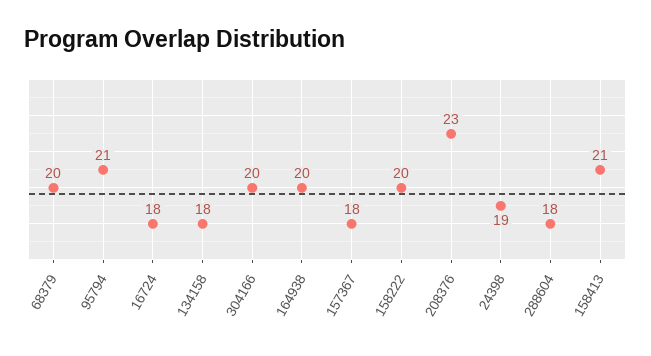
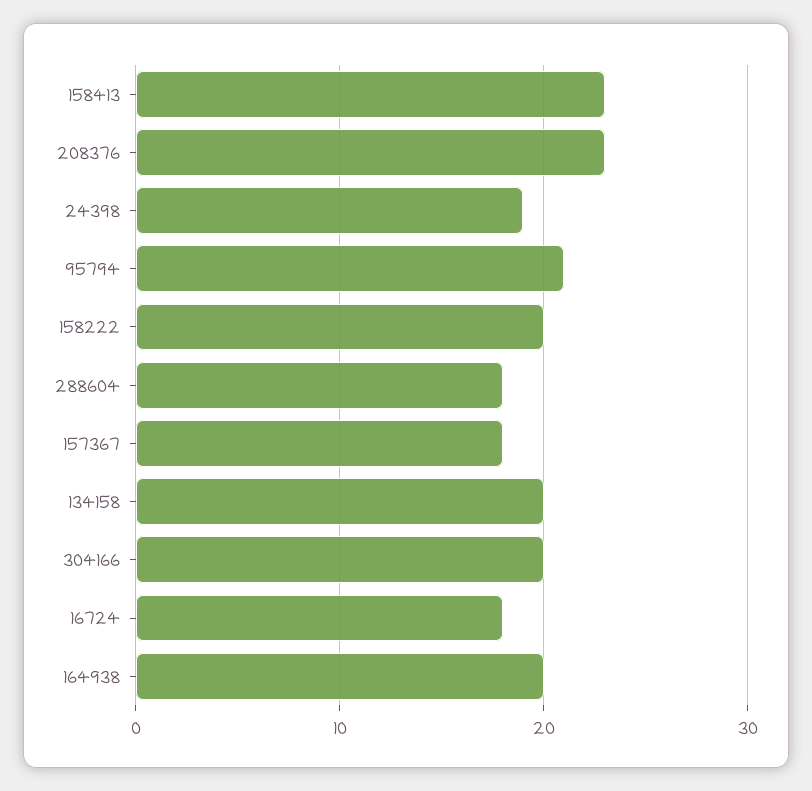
68379: 20 -> none
134158: 18 -> 20
158413: 21 -> 23

